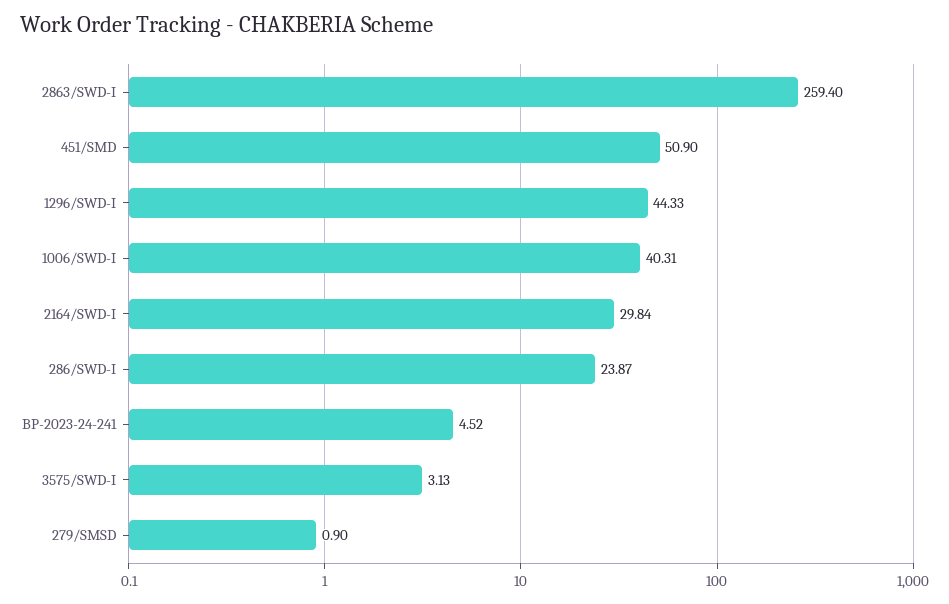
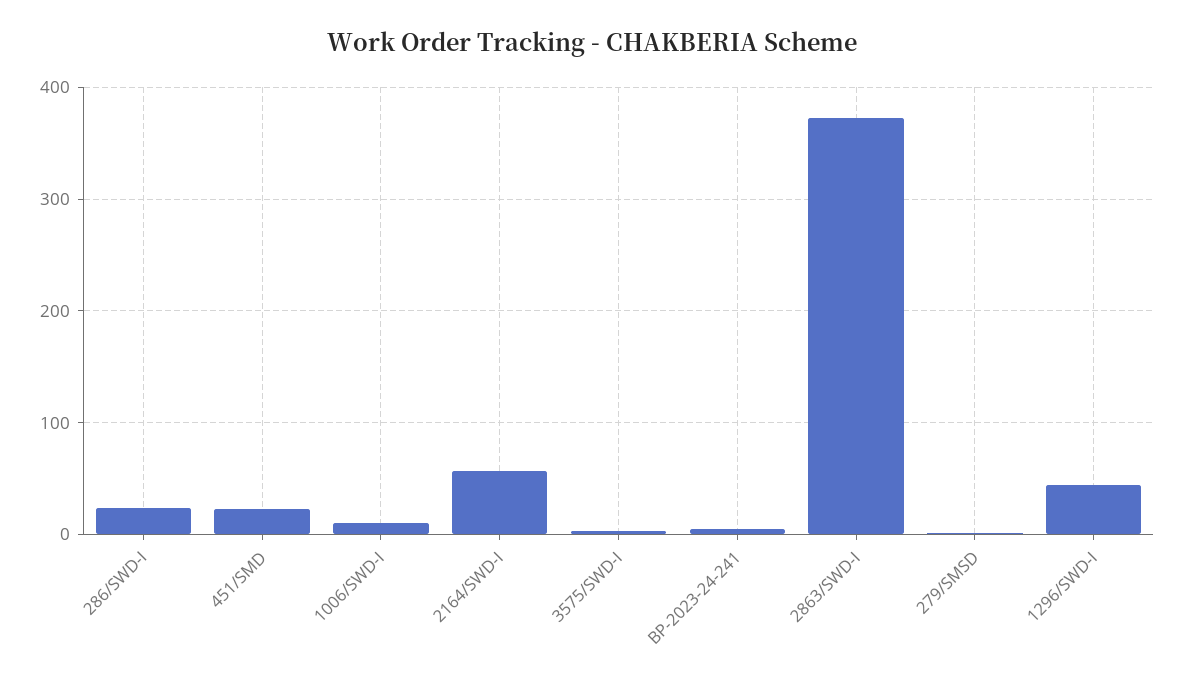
2863/SWD-I: 259.4 -> 370
451/SMD: 50.9 -> 20
1006/SWD-I: 40.31 -> 10
2164/SWD-I: 29.84 -> 60

